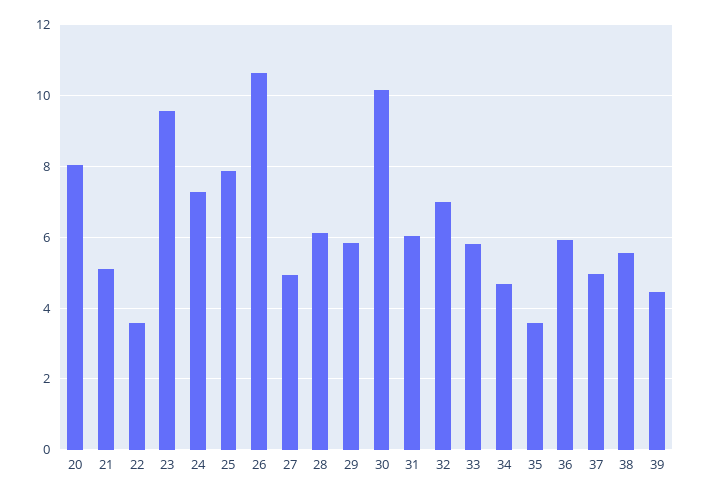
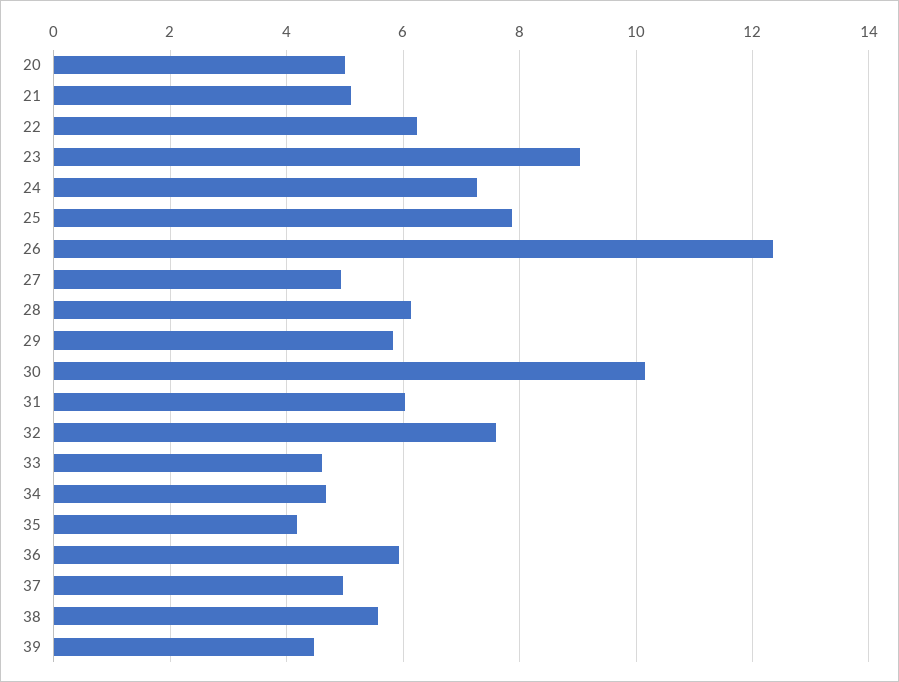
20: 8 -> 5
22: 3.6 -> 6.2
23: 9.6 -> 9
26: 10.6 -> 12.4
32: 7 -> 7.6
33: 5.8 -> 4.6
35: 3.6 -> 4.2

